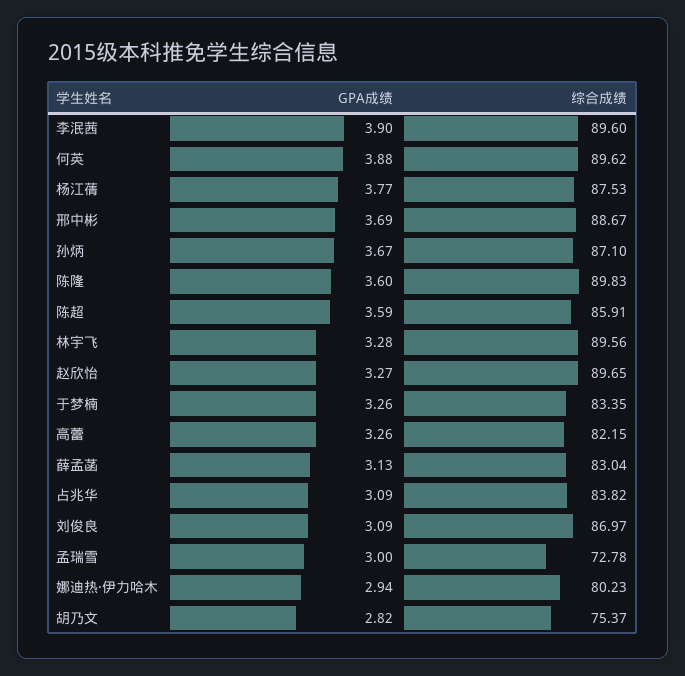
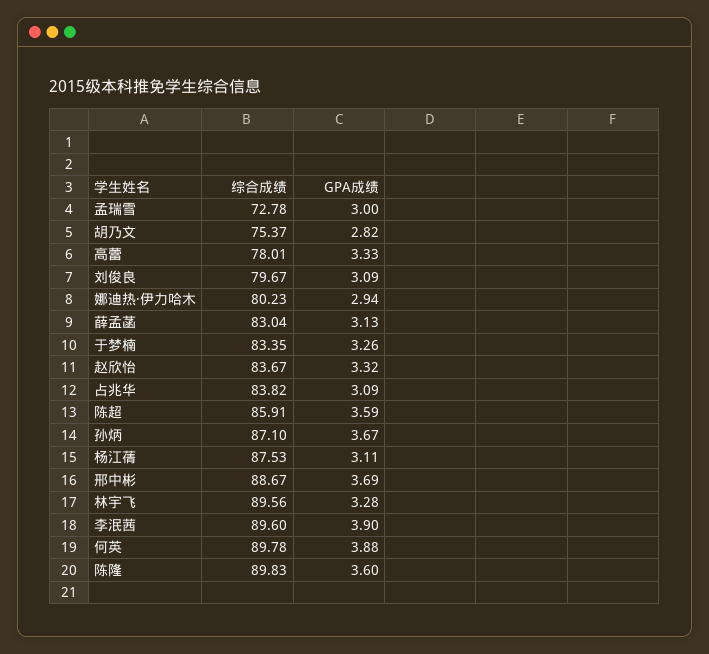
综合成绩, 何英: 89.62 -> 89.78
GPA成绩, 杨江蒨: 3.77 -> 3.11
GPA成绩, 赵欣怡: 3.27 -> 3.32
综合成绩, 赵欣怡: 89.65 -> 83.67
GPA成绩, 高蕾: 3.26 -> 3.33
综合成绩, 高蕾: 82.15 -> 78.01
综合成绩, 刘俊良: 86.97 -> 79.67

